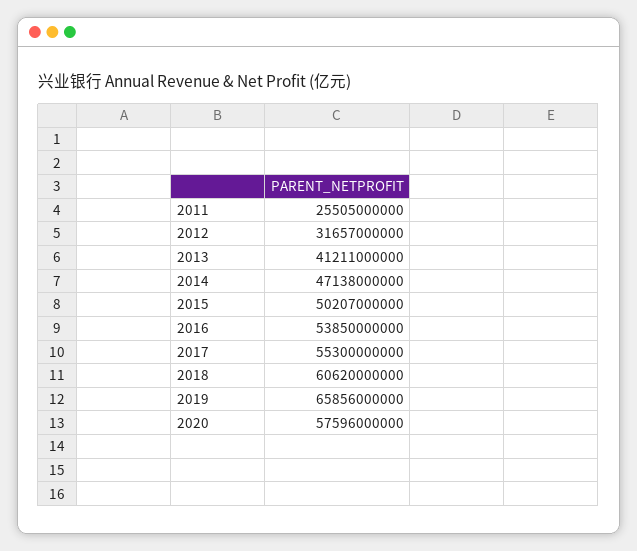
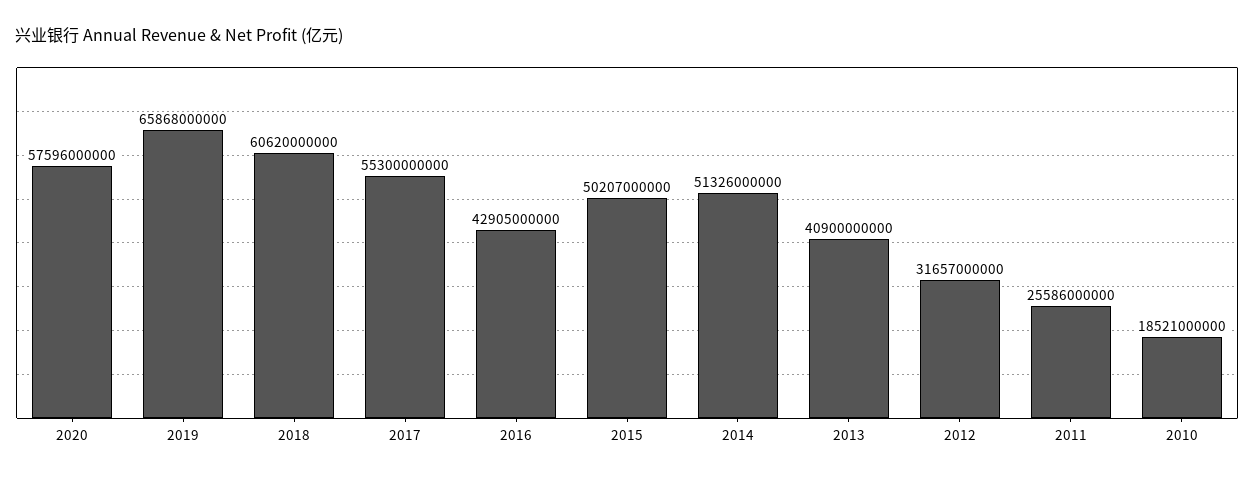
2011: 25505000000 -> 25586000000
2013: 41211000000 -> 40900000000
2014: 47138000000 -> 51326000000
2016: 53850000000 -> 42905000000
2019: 65856000000 -> 65868000000
2010: none -> 18521000000

